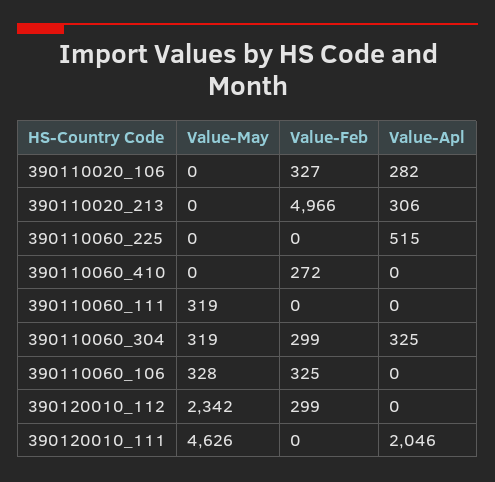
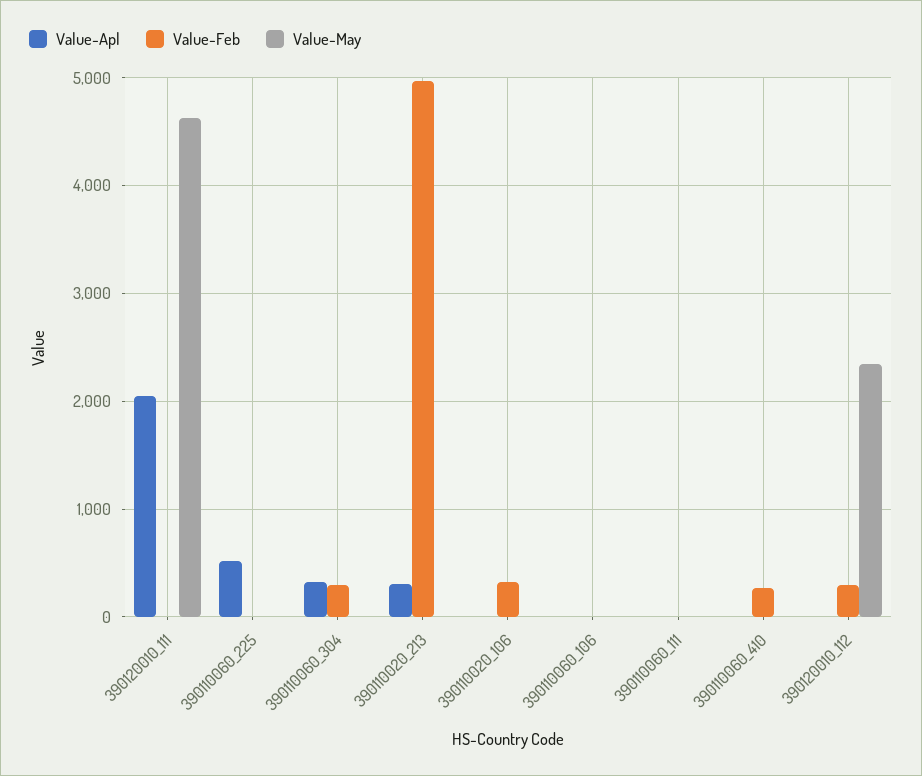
Value-Apl, 390110020_106: 282 -> 0
Value-May, 390110060_111: 319 -> 0
Value-May, 390110060_304: 319 -> 0
Value-May, 390110060_106: 328 -> 0
Value-Feb, 390110060_106: 325 -> 0

